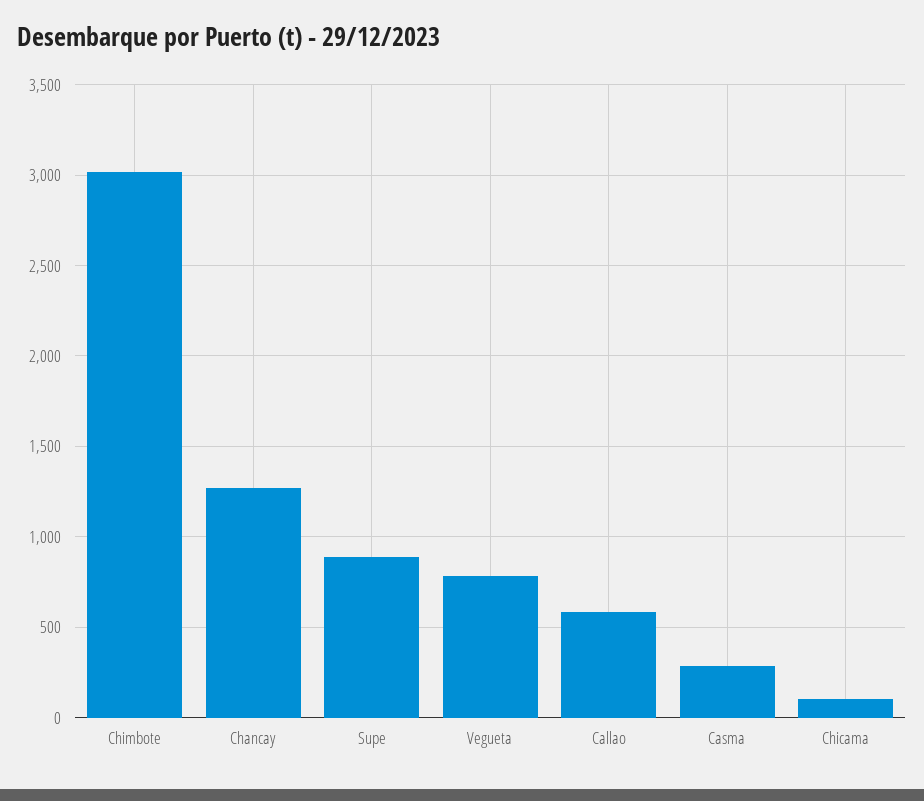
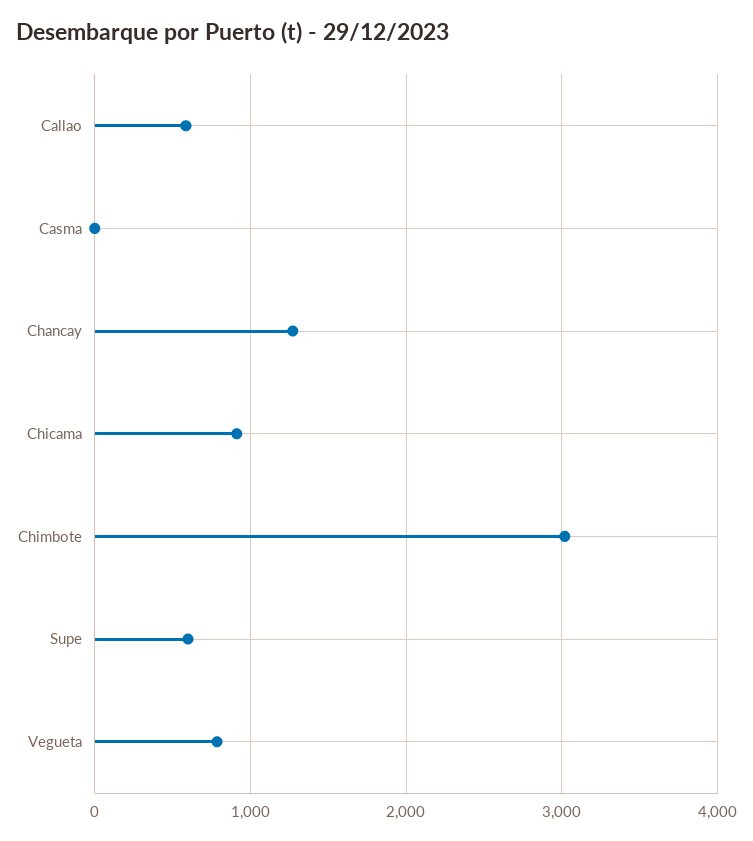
Supe: 900 -> 600
Casma: 300 -> 0
Chicama: 100 -> 900

